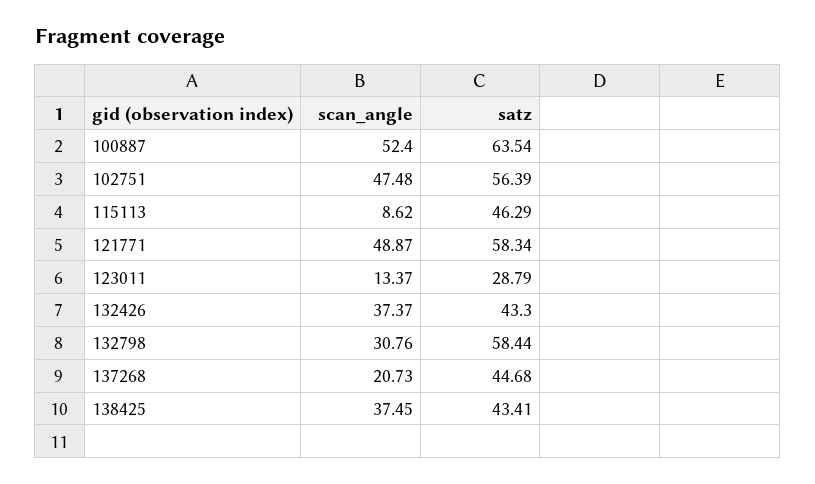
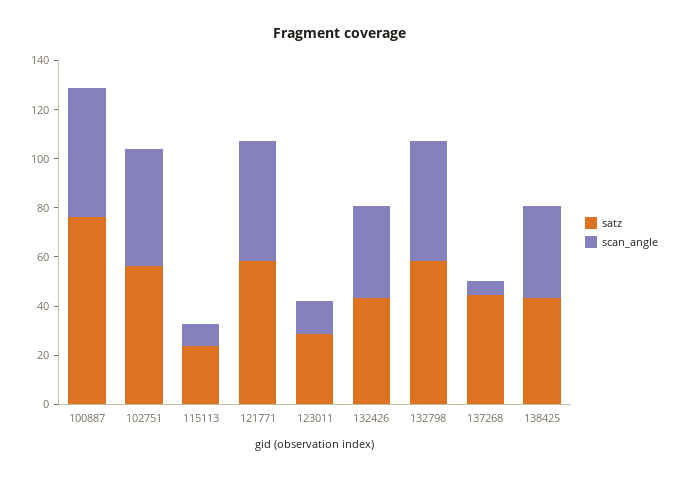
satz, 100887: 63.54 -> 75
satz, 115113: 46.29 -> 25
scan_angle, 132798: 30.76 -> 50
scan_angle, 137268: 20.73 -> 5

